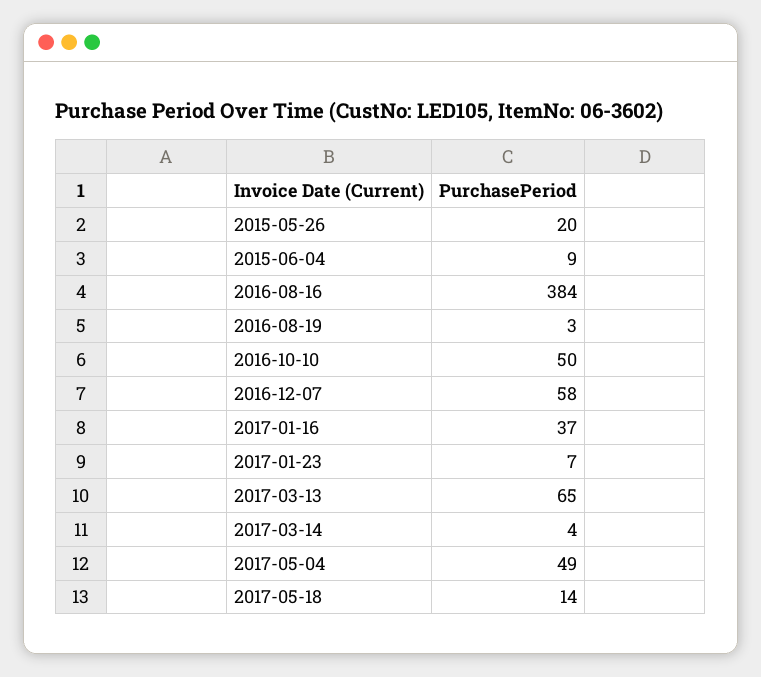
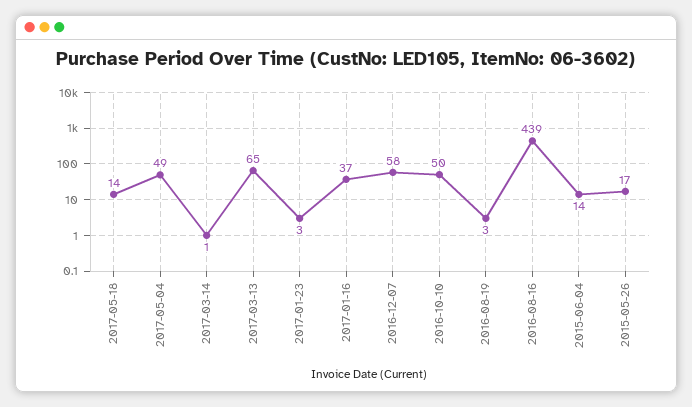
2015-05-26: 20 -> 17
2015-06-04: 9 -> 14
2016-08-16: 384 -> 439
2017-01-23: 7 -> 3
2017-03-14: 4 -> 1

